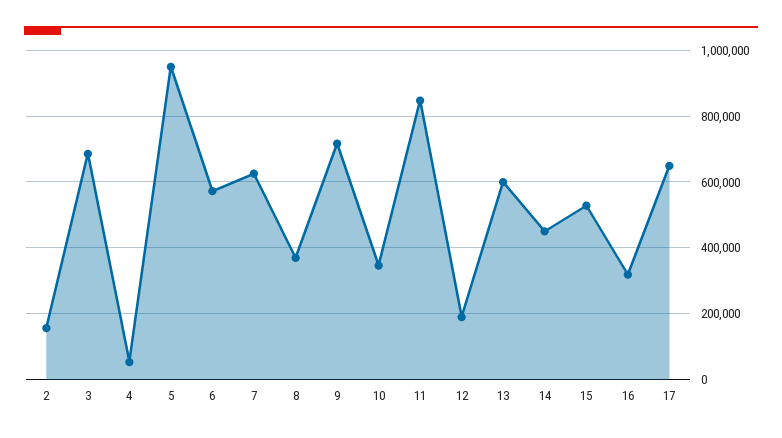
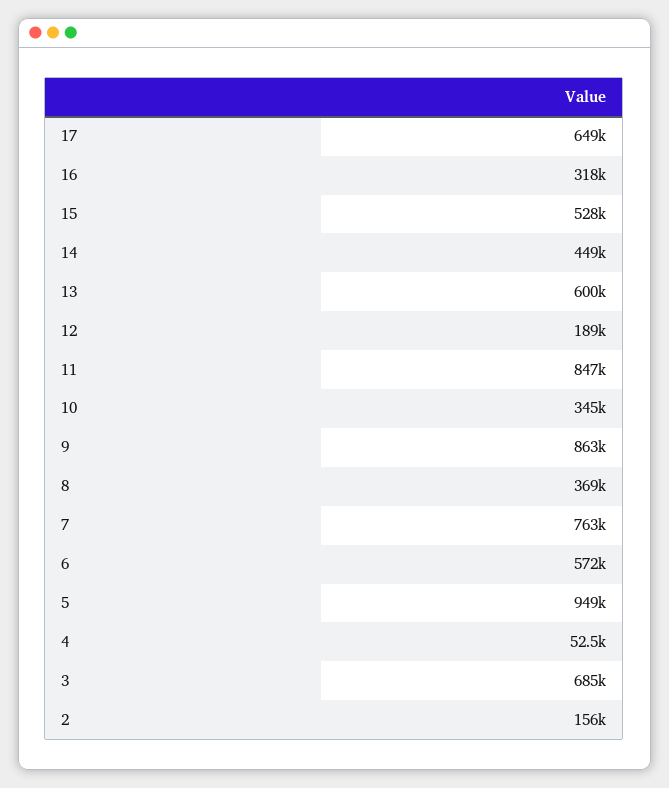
7: 620000 -> 763000
9: 720000 -> 863000

